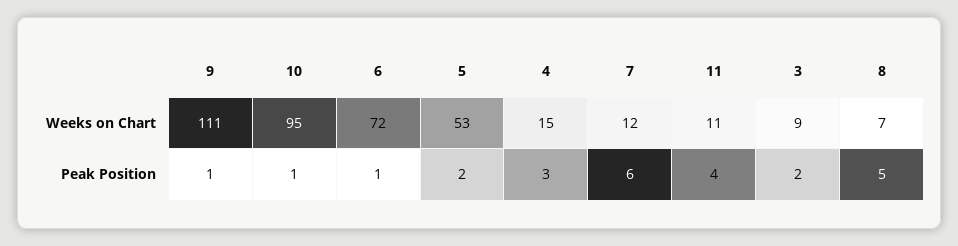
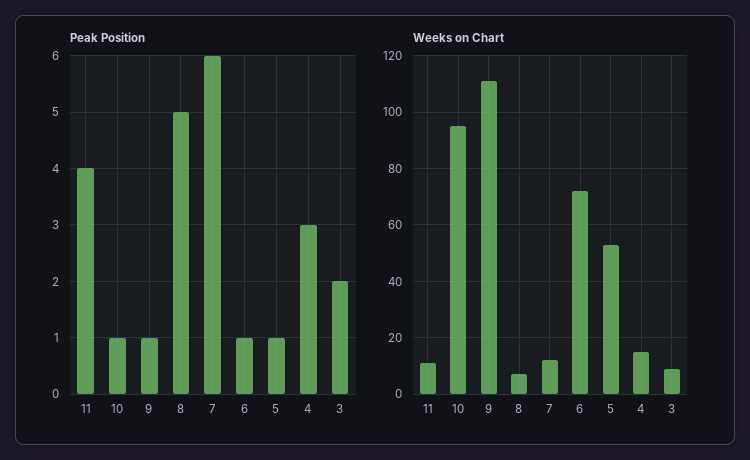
Peak Position, 5: 2 -> 1

